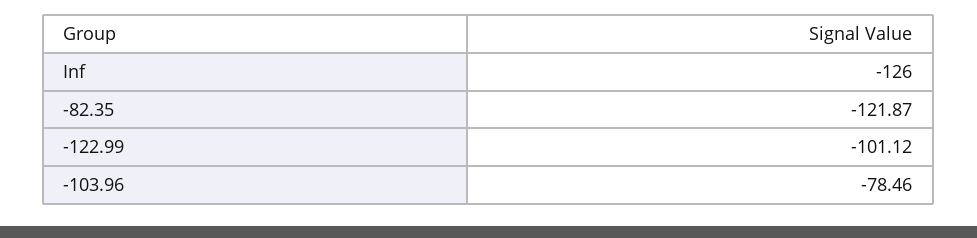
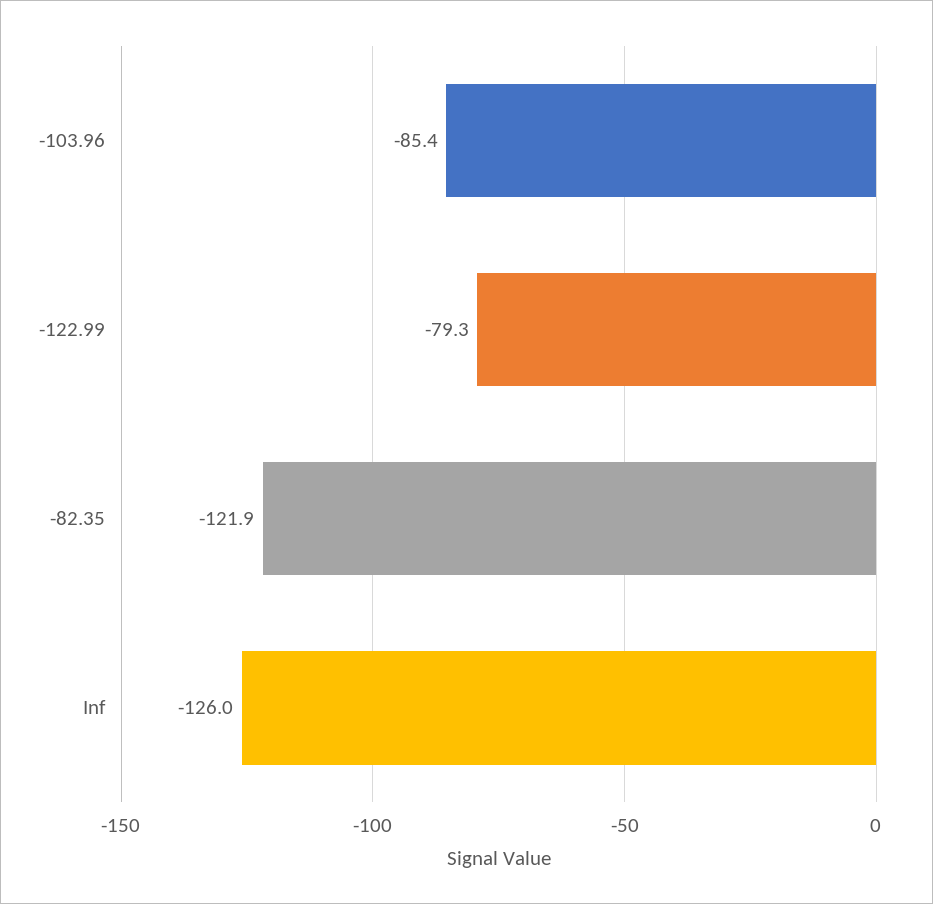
-122.99: -101.12 -> -79.3
-103.96: -78.46 -> -85.4

